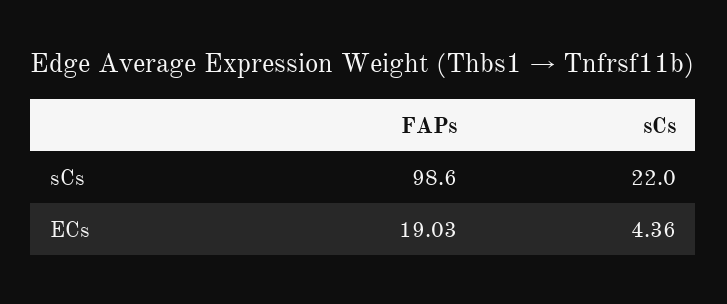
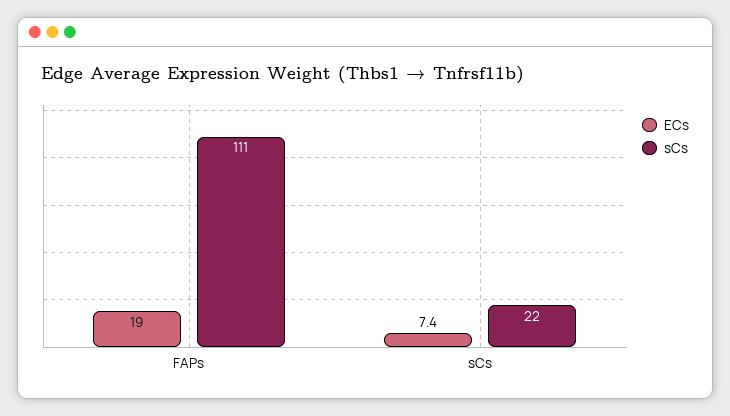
sCs, FAPs: 98.6 -> 111
ECs, sCs: 4.36 -> 7.4

